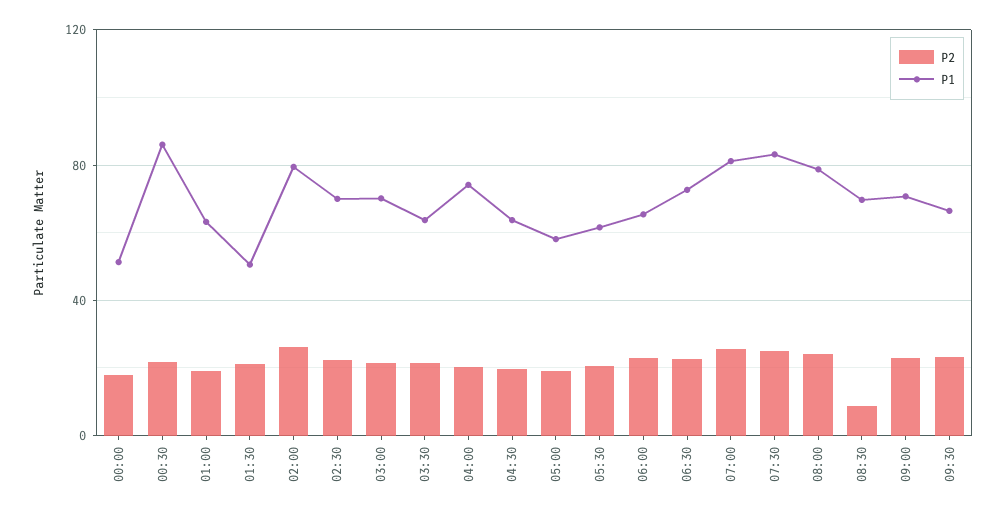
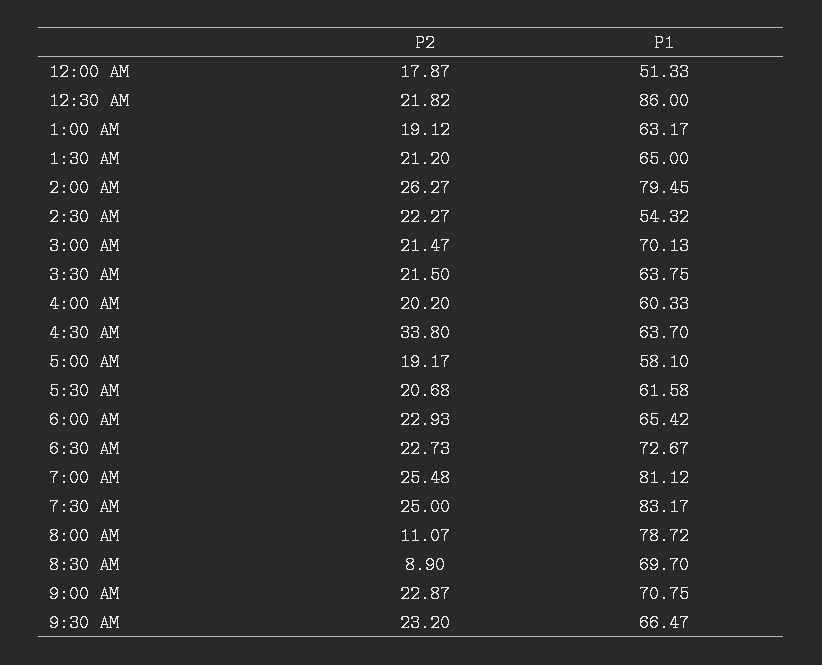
P1, 01:30: 50 -> 65
P1, 02:30: 70 -> 54.32
P1, 04:00: 75 -> 60.33
P2, 04:30: 20 -> 33.8
P2, 08:00: 25 -> 11.07

